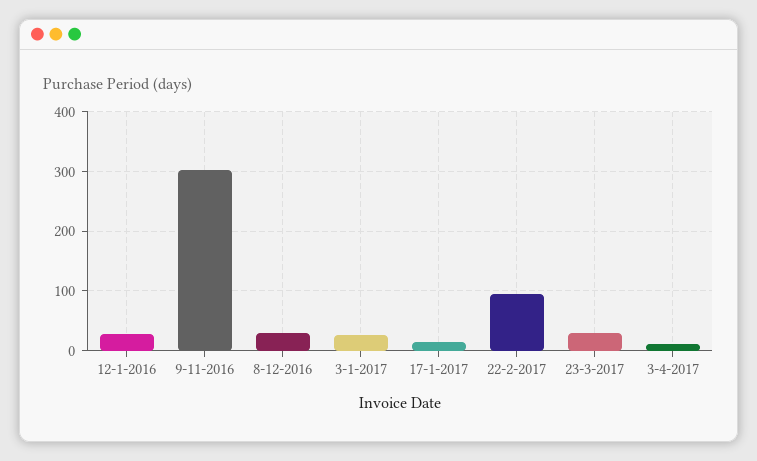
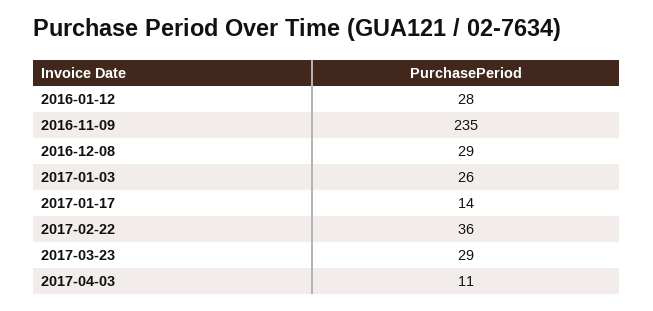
9-11-2016: 300 -> 235
22-2-2017: 100 -> 36

